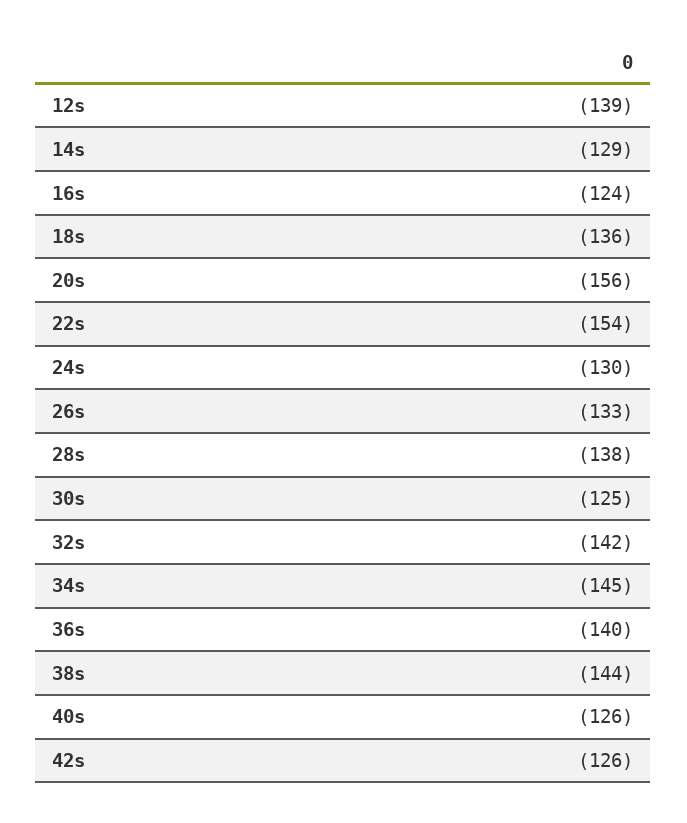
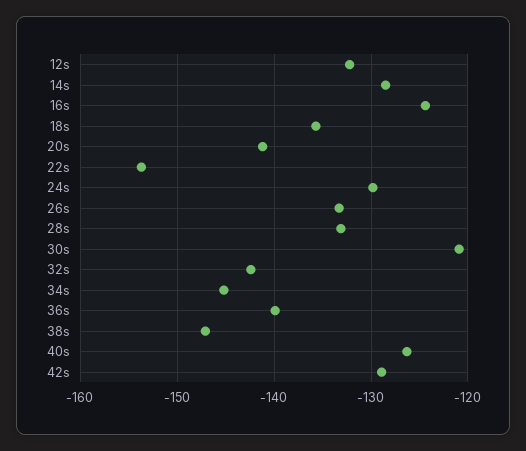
12s: -139 -> -132
20s: -156 -> -141
28s: -138 -> -133
30s: -125 -> -121
38s: -144 -> -147
42s: -126 -> -129

